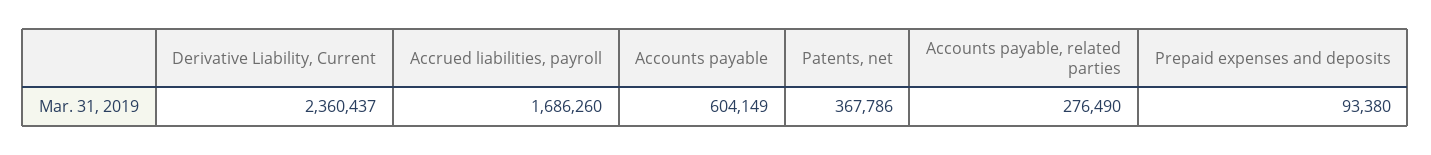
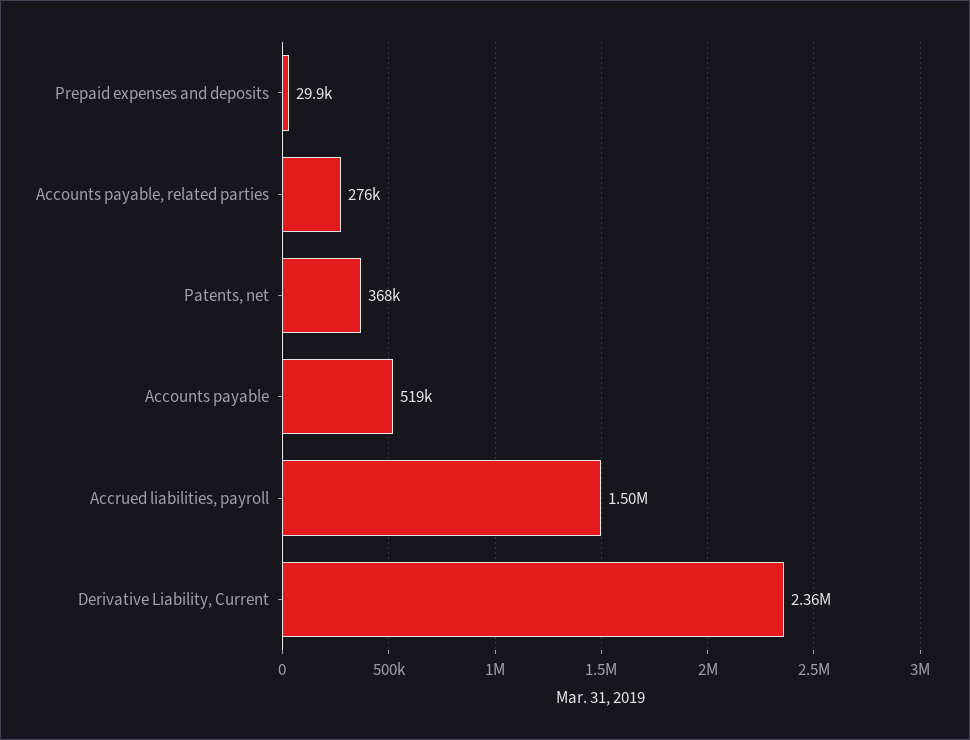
Accrued liabilities, payroll: 1686260 -> 1500000
Accounts payable: 604149 -> 519000
Prepaid expenses and deposits: 93380 -> 29900

